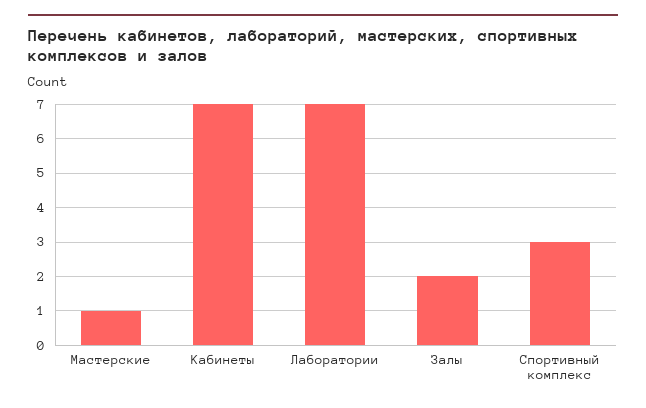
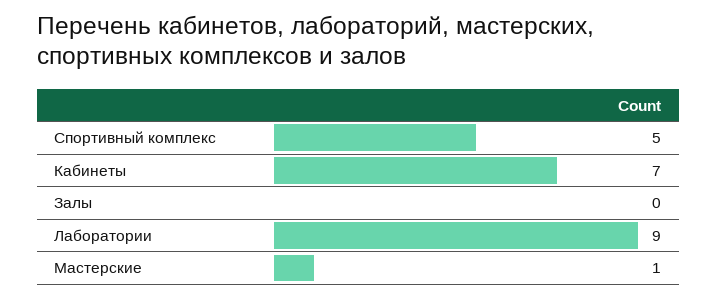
Лаборатории: 7 -> 9
Залы: 2 -> 0
Спортивный комплекс: 3 -> 5

